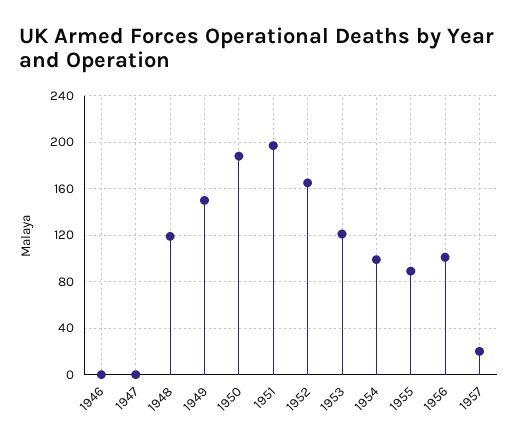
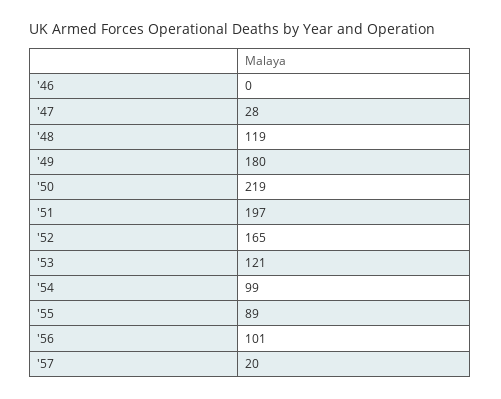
1947: 0 -> 28
1949: 150 -> 180
1950: 190 -> 219

